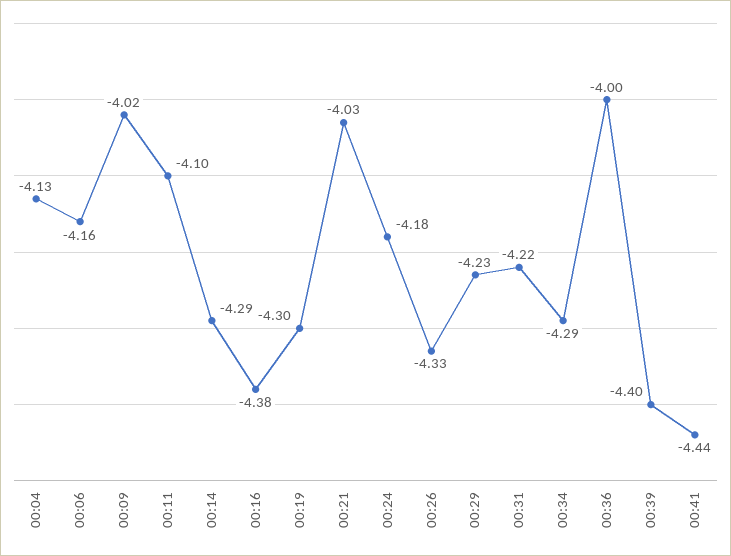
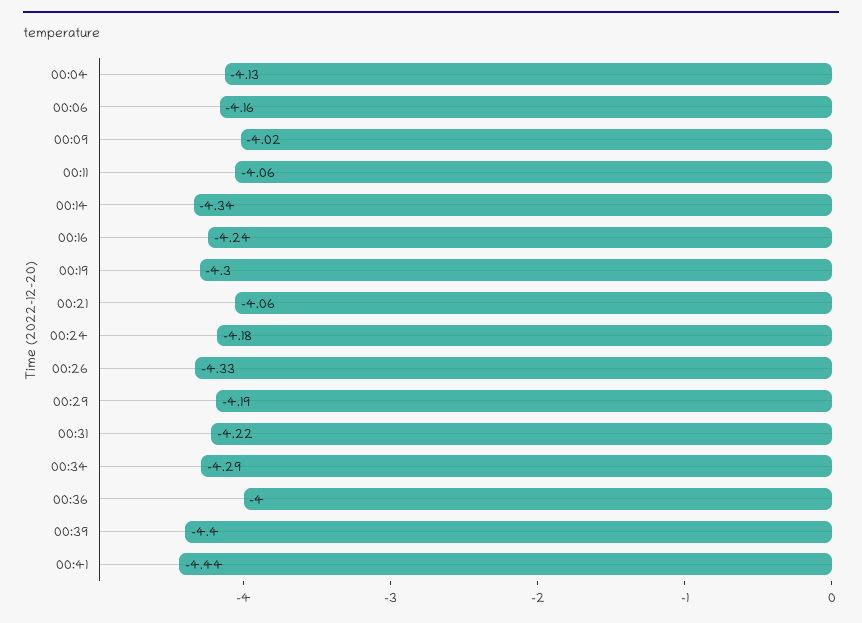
00:11: -4.1 -> -4.06
00:14: -4.29 -> -4.34
00:16: -4.38 -> -4.24
00:21: -4.03 -> -4.06
00:29: -4.23 -> -4.19

